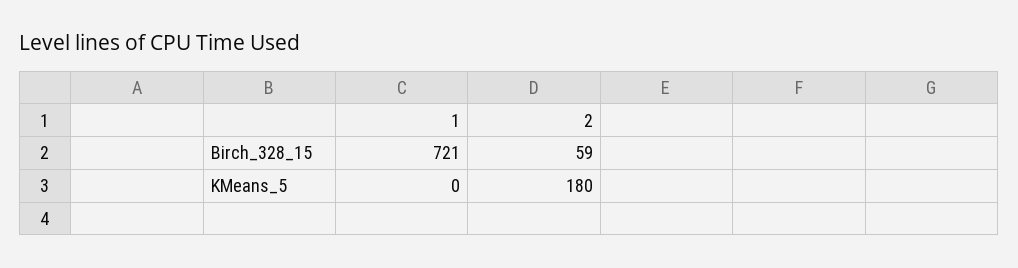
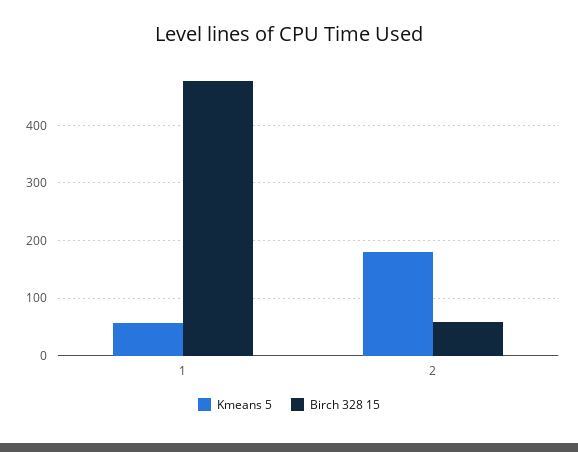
Birch_328_15, 1: 721 -> 480
KMeans_5, 1: 0 -> 60

